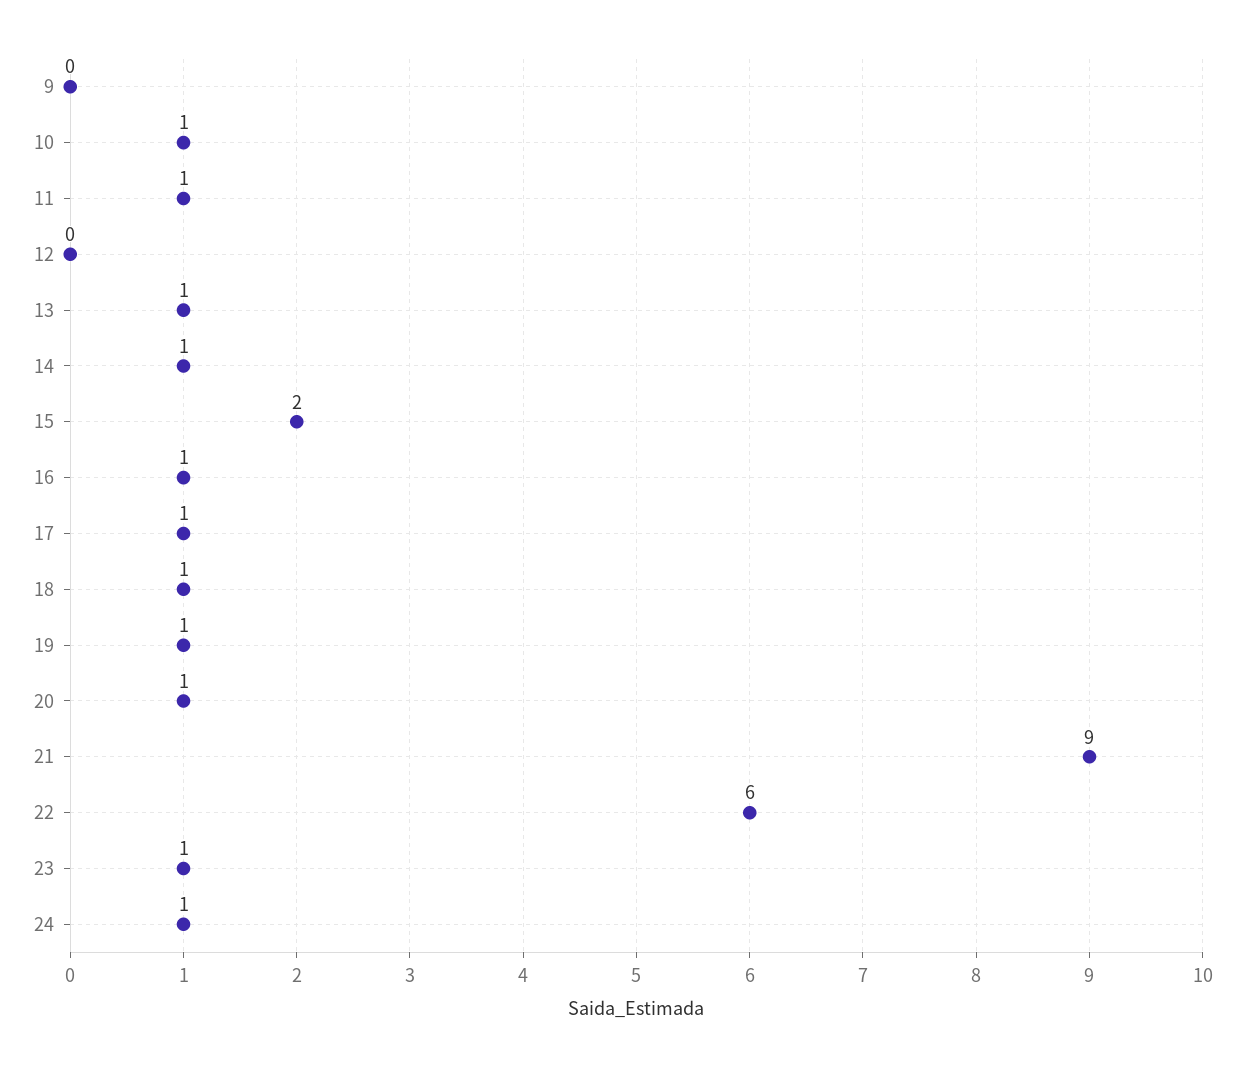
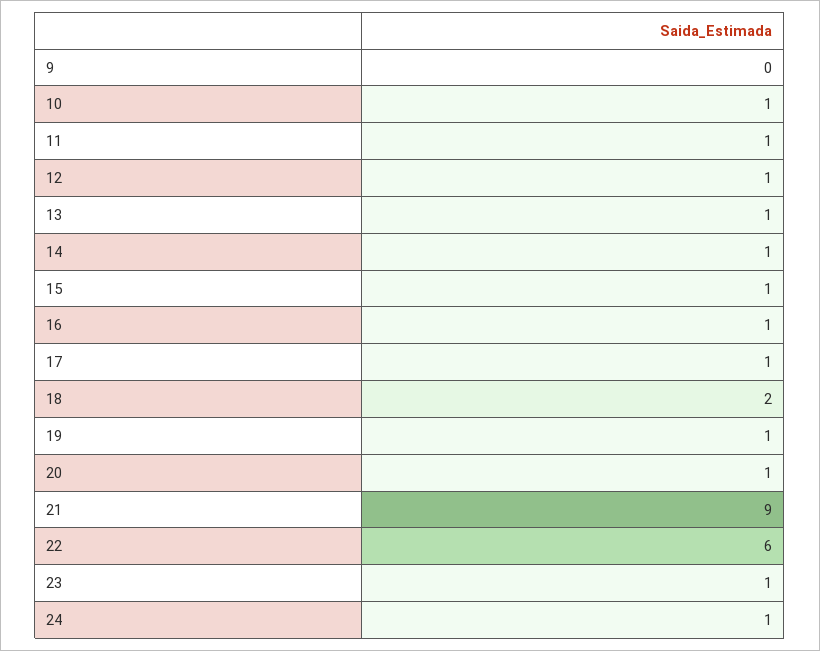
12: 0 -> 1
15: 2 -> 1
18: 1 -> 2

